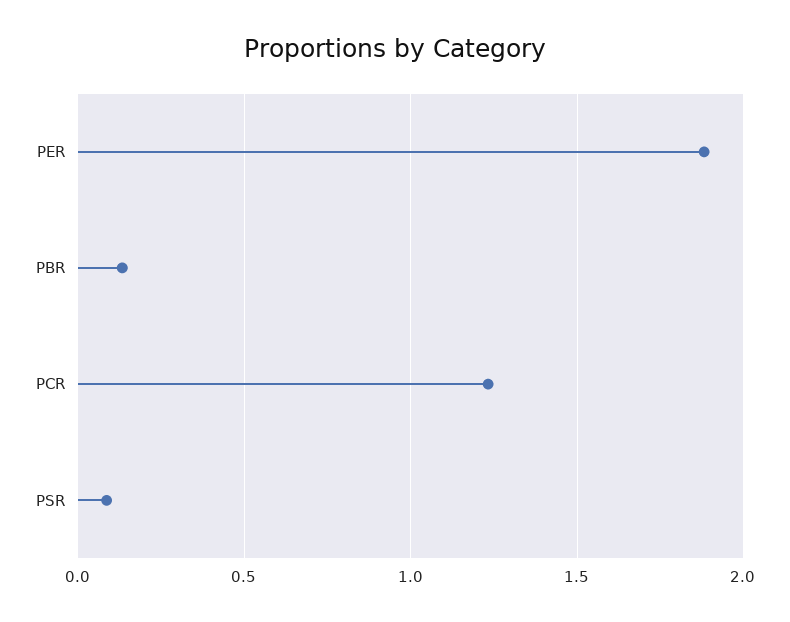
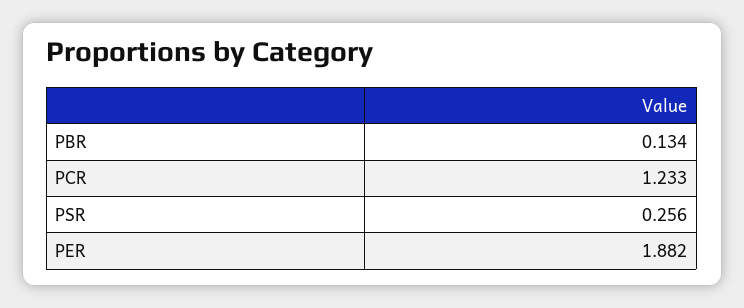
PSR: 0.1 -> 0.256

